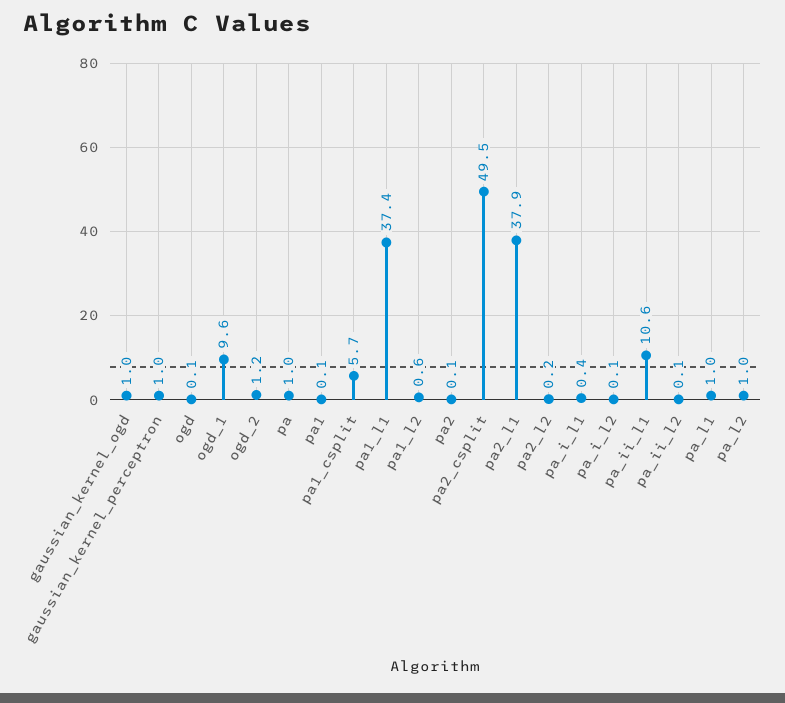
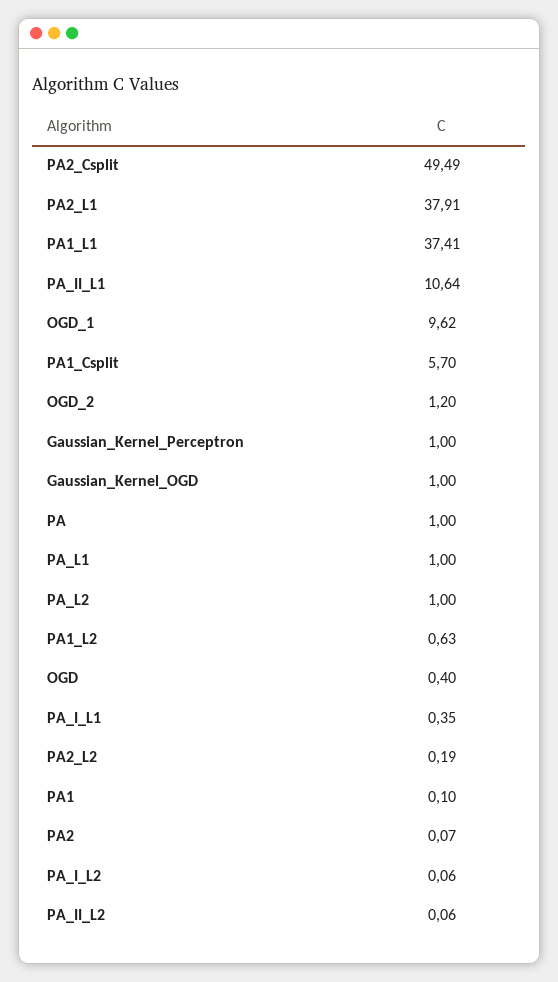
ogd: 0.1 -> 0.4

